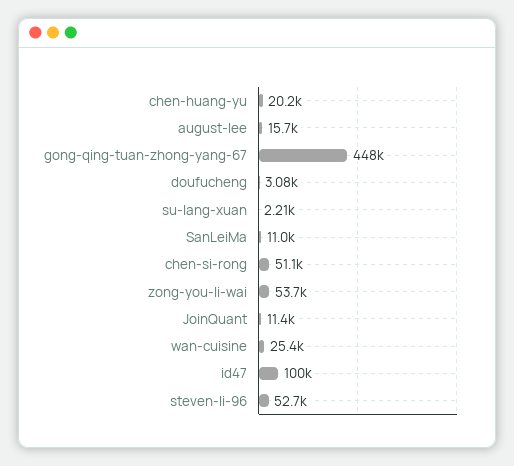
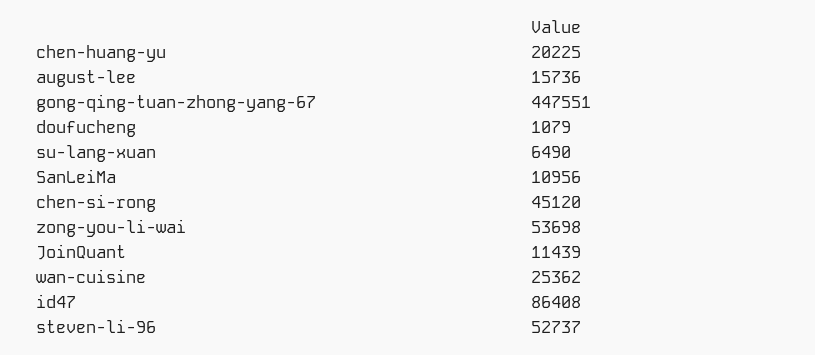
doufucheng: 3080 -> 1079
su-lang-xuan: 2210 -> 6490
chen-si-rong: 51100 -> 45120
id47: 100000 -> 86408

